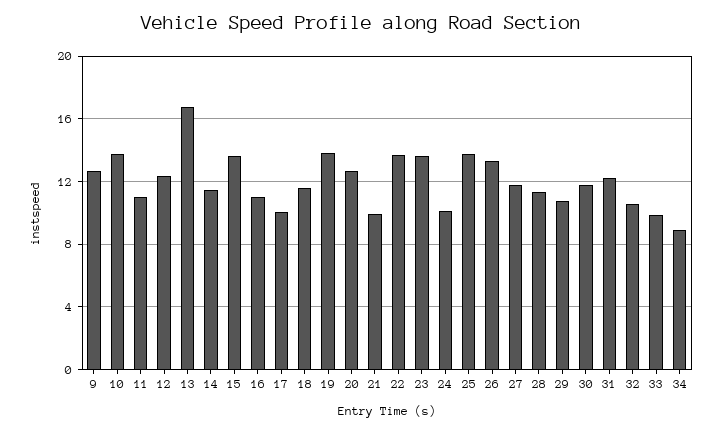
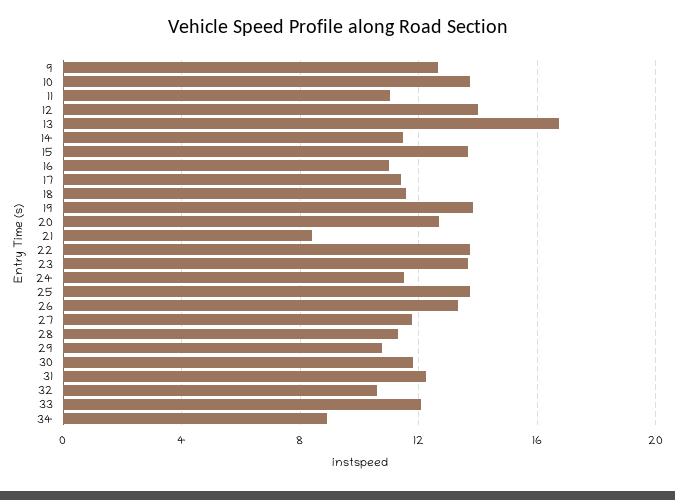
12: 12.5 -> 14
17: 10 -> 11.5
21: 10 -> 8.5
24: 10 -> 11.5
33: 10 -> 12

